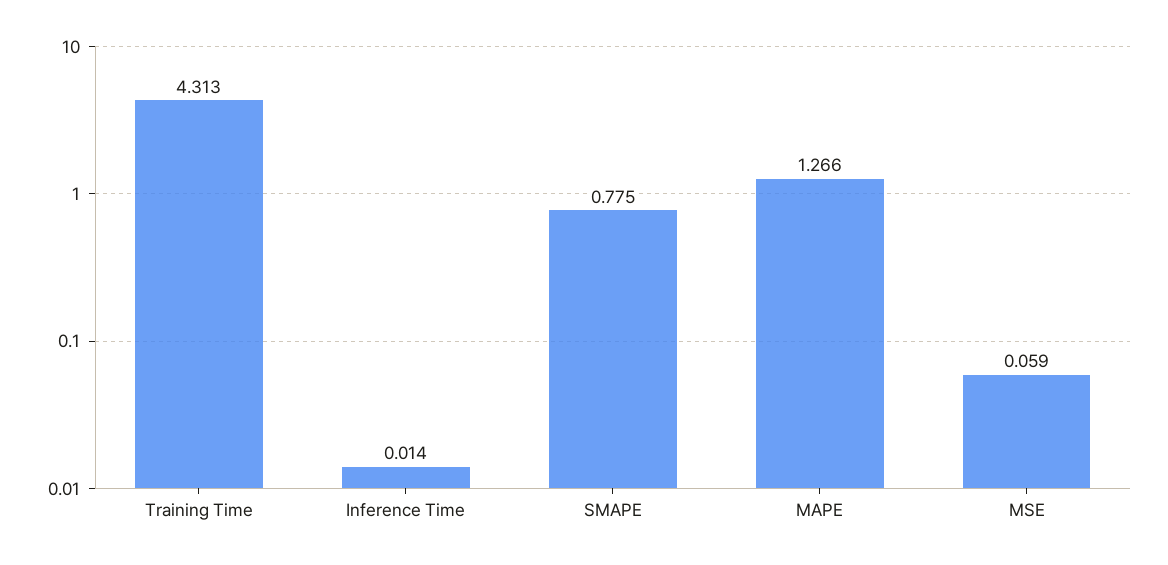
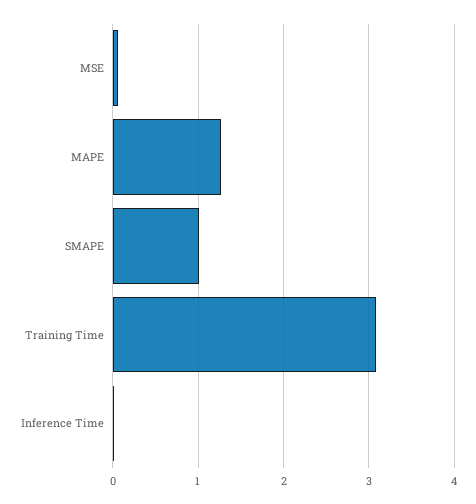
Training Time: 4.313 -> 3.1
SMAPE: 0.775 -> 1

